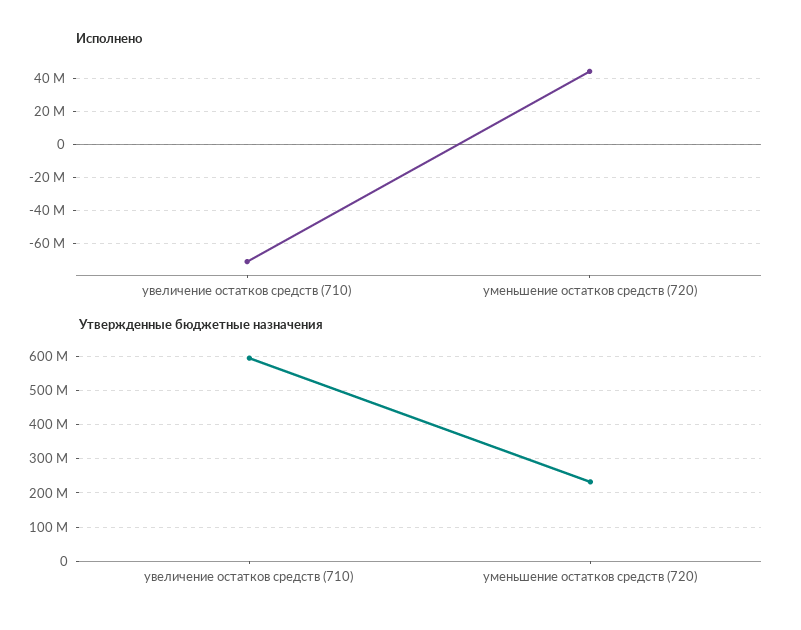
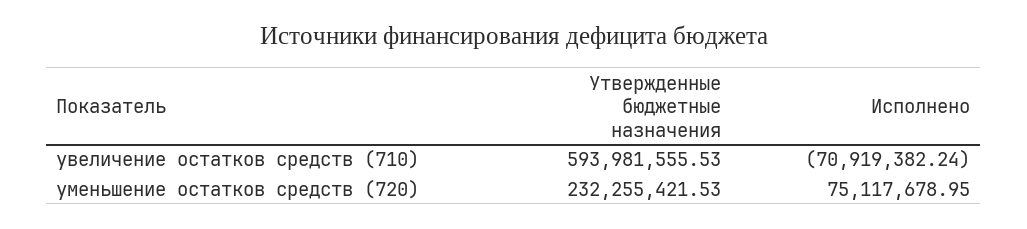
Исполнено, уменьшение остатков средств (720): 45000000 -> 75117678.95

